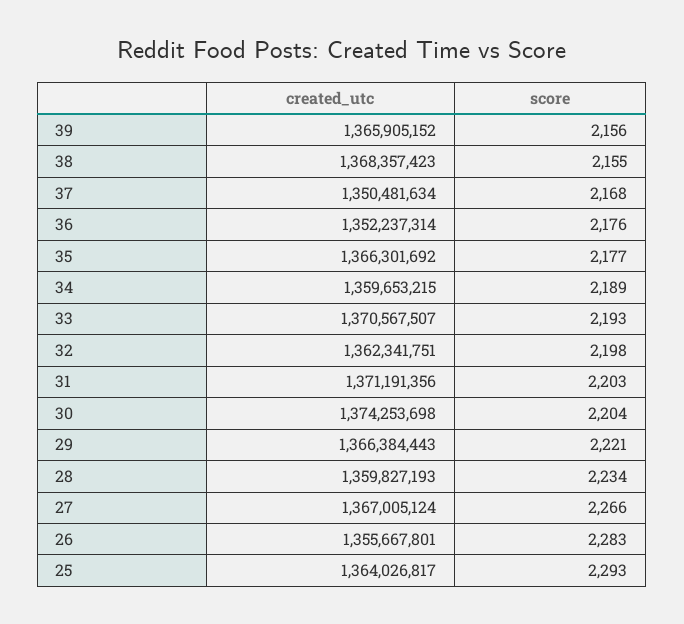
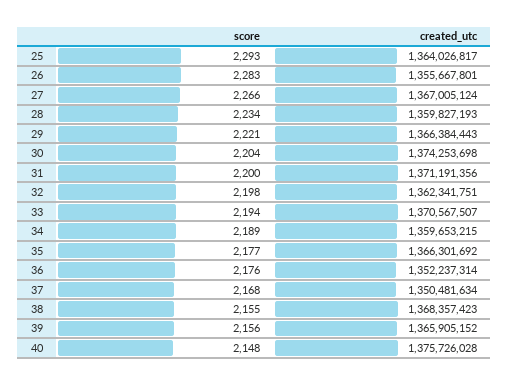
score, 33: 2193 -> 2194
score, 31: 2203 -> 2200
score, 40: none -> 2148
created_utc, 40: none -> 1375726028

